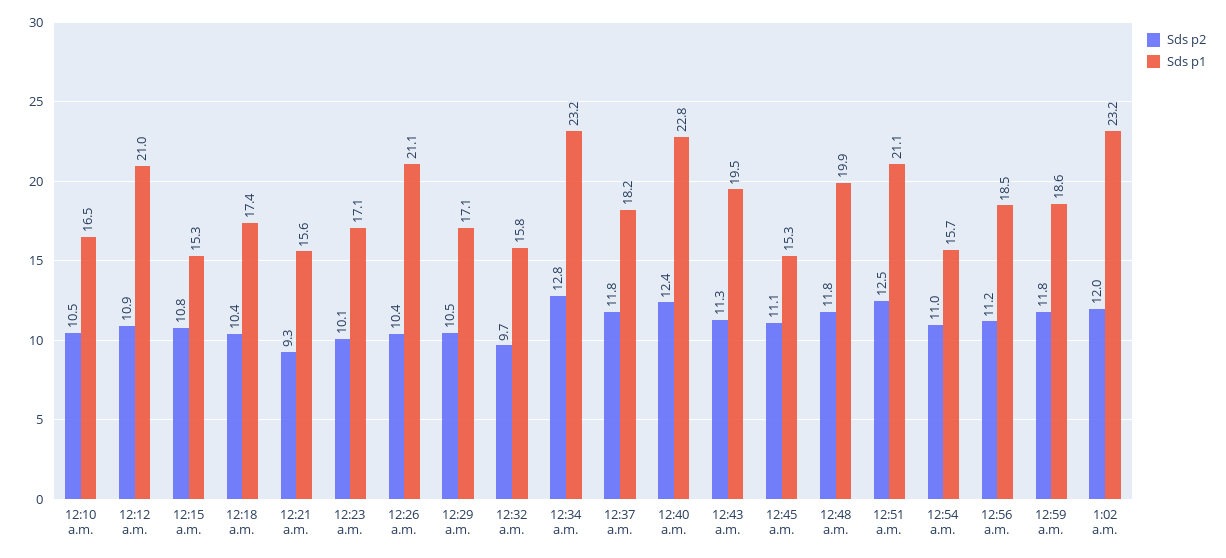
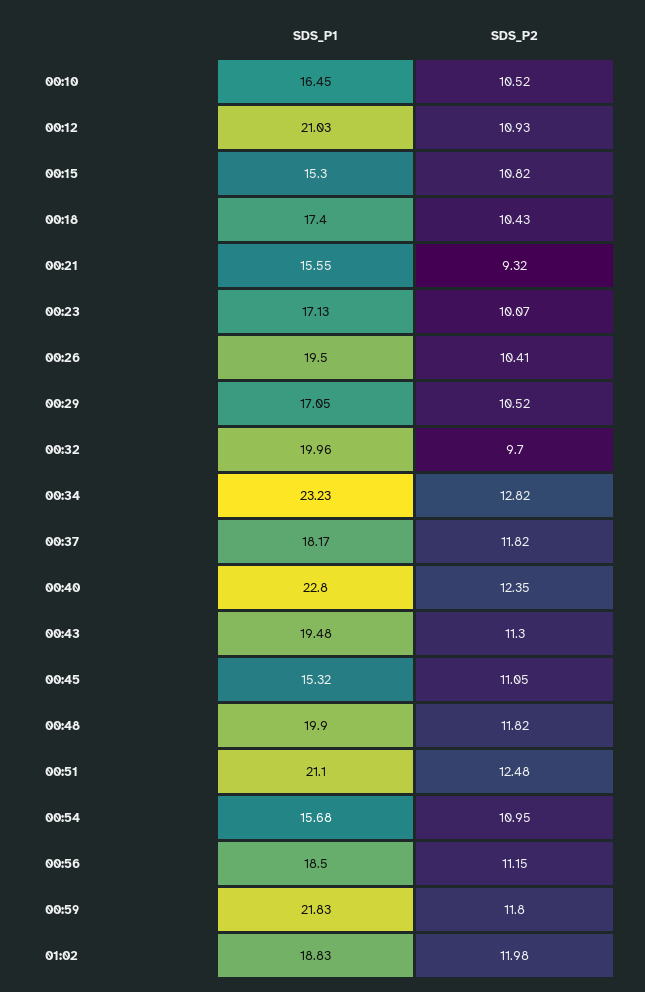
Sds p1, 12:26 a.m.: 21.1 -> 19.5
Sds p1, 12:32 a.m.: 15.8 -> 19.96
Sds p1, 12:59 a.m.: 18.6 -> 21.83
Sds p1, 1:02 a.m.: 23.2 -> 18.83

